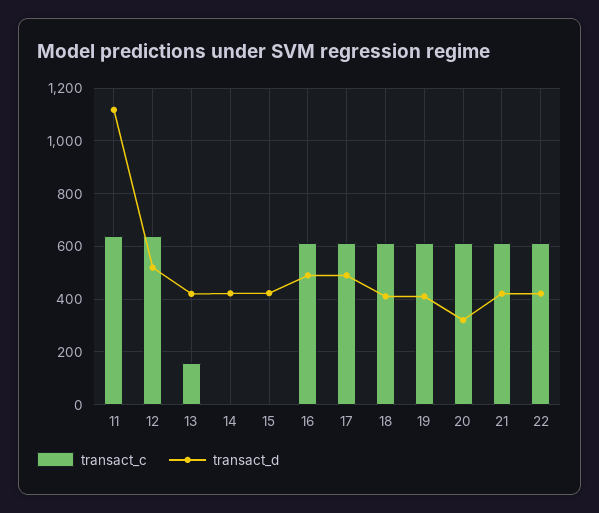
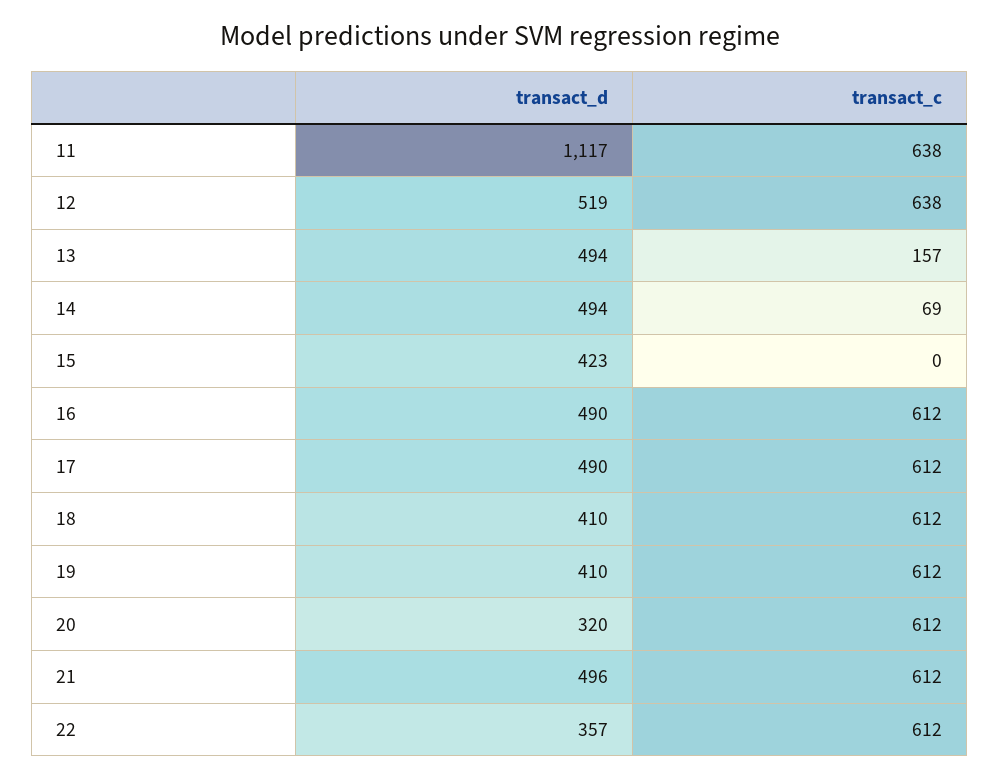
transact_d, 13: 425 -> 494
transact_c, 14: 0 -> 69
transact_d, 14: 425 -> 494
transact_d, 21: 425 -> 496
transact_d, 22: 425 -> 357

